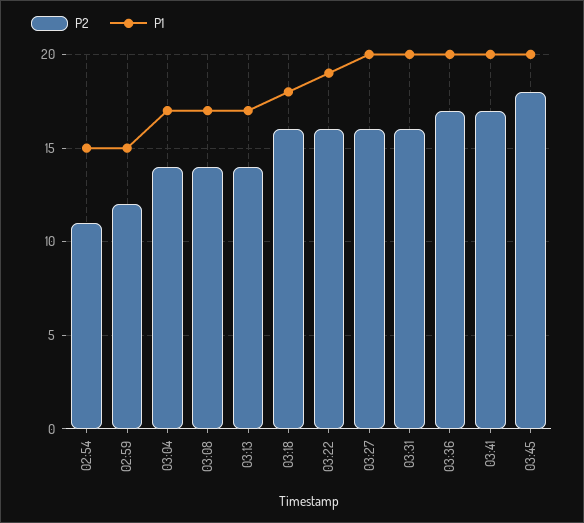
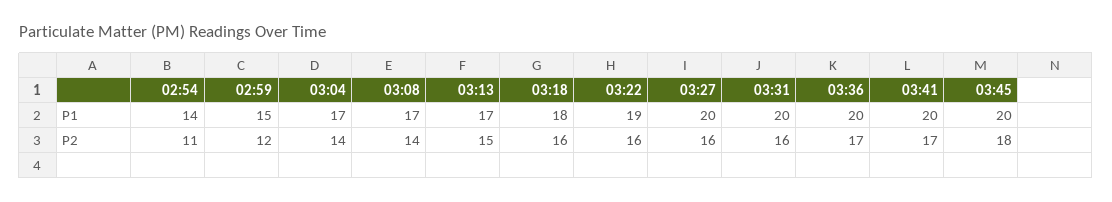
P1, 02:54: 15 -> 14
P2, 03:13: 14 -> 15

